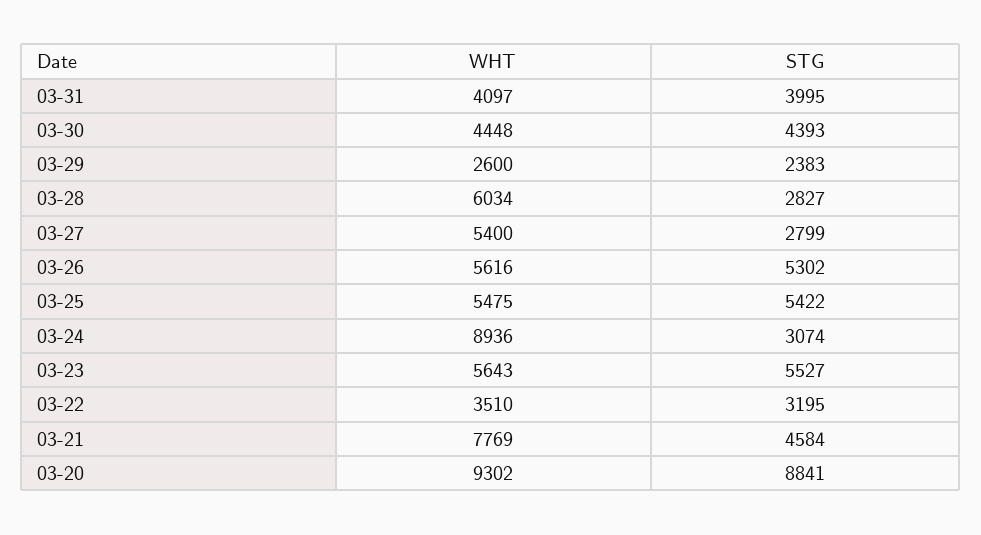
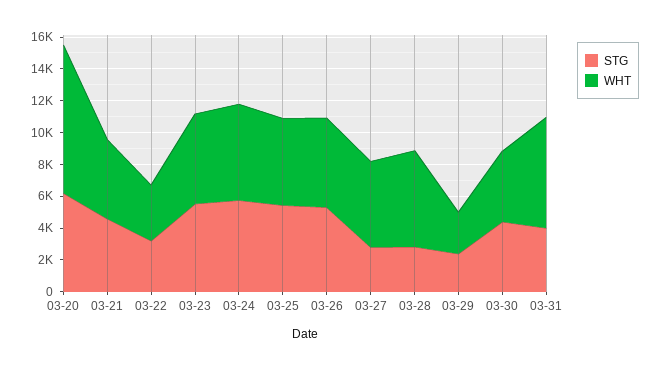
WHT, 03-31: 4097 -> 7000
WHT, 03-24: 8936 -> 6000
STG, 03-24: 3074 -> 6000
WHT, 03-21: 7769 -> 5000
STG, 03-20: 8841 -> 6000

